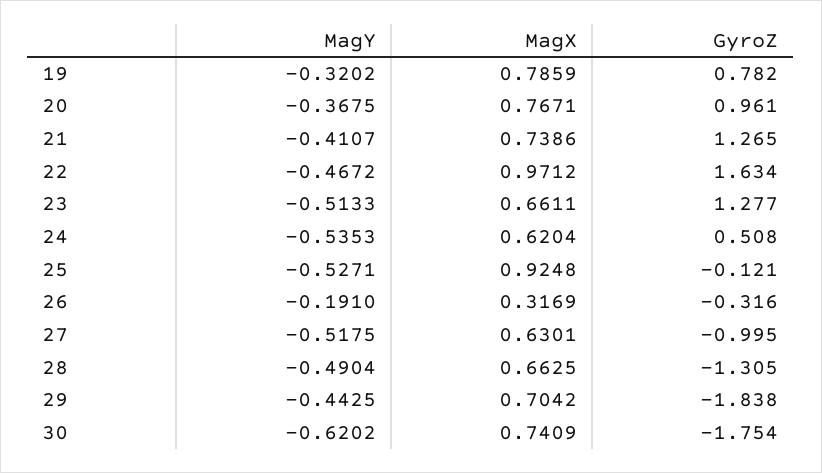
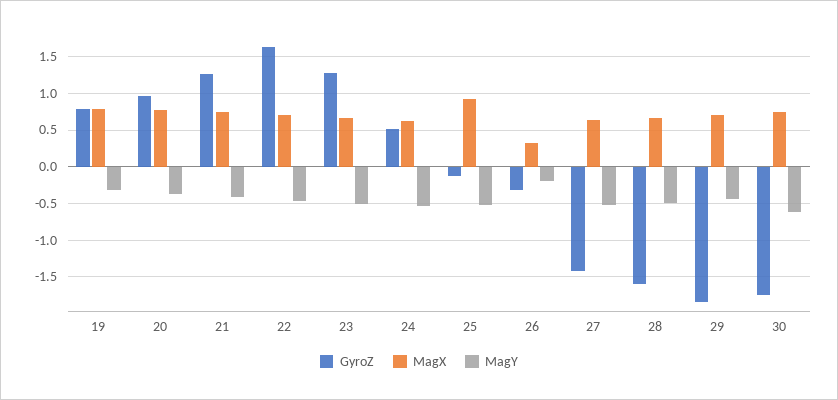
MagX, 22: 0.9712 -> 0.7
GyroZ, 27: -0.995 -> -1.4
GyroZ, 28: -1.305 -> -1.6

